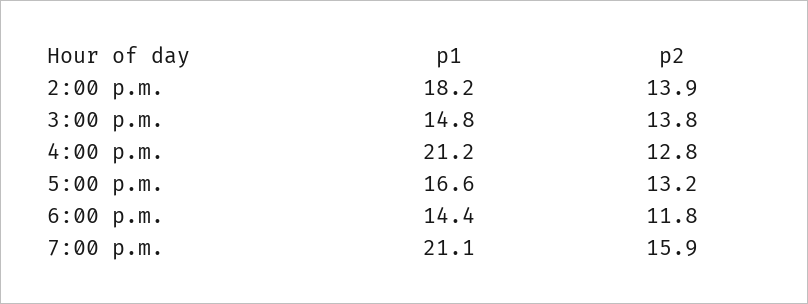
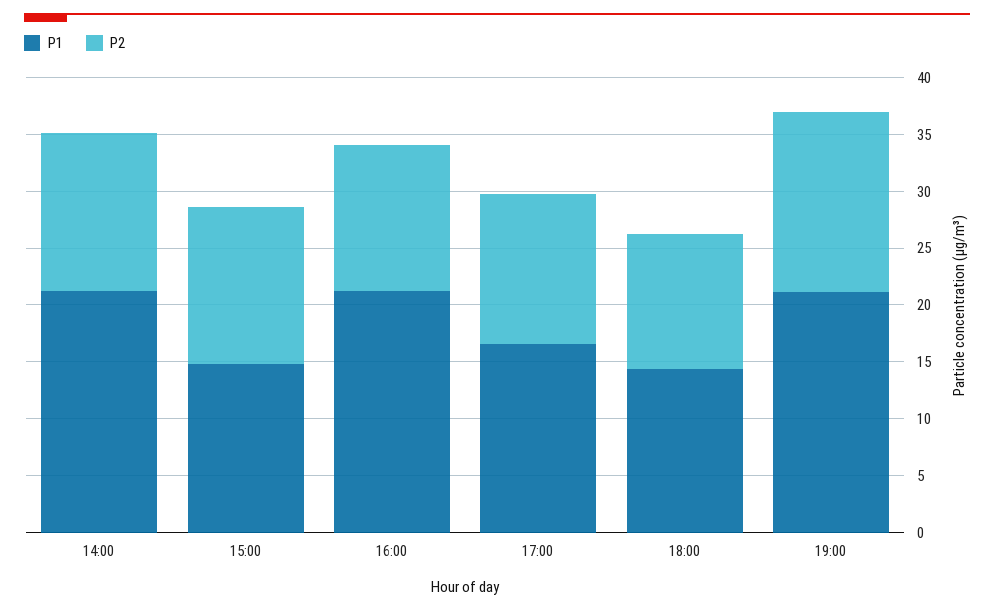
p1, 2:00 p.m.: 18.2 -> 21

